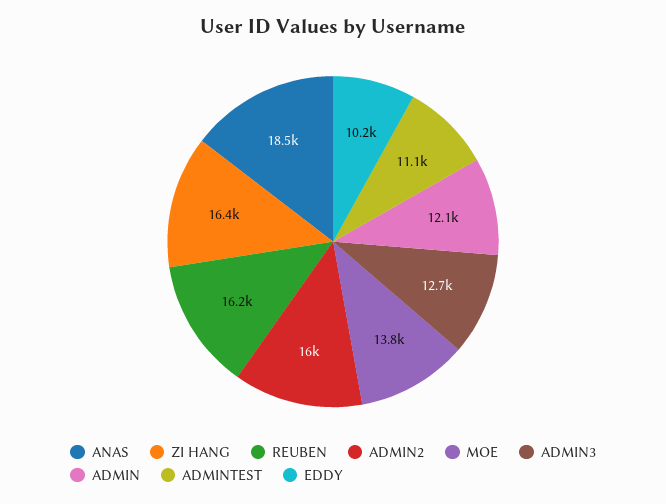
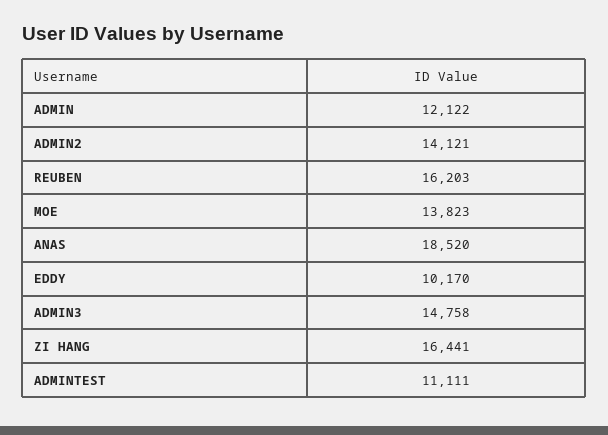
ADMIN2: 16000 -> 14121
ADMIN3: 12700 -> 14758

